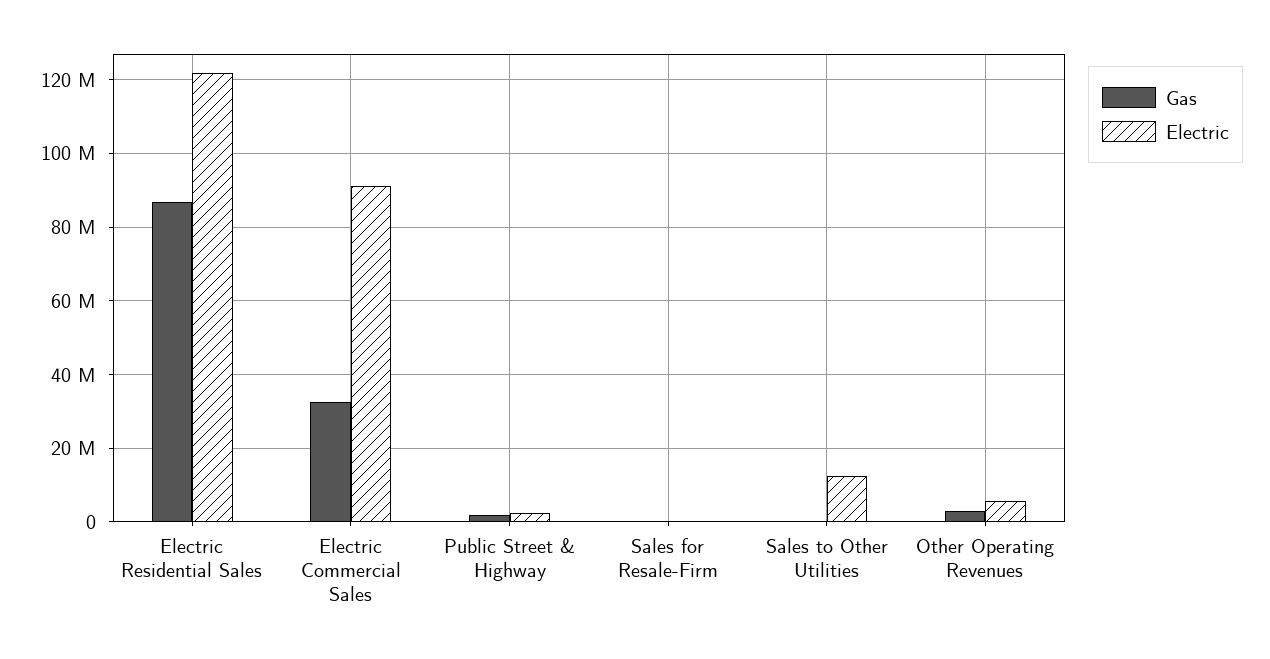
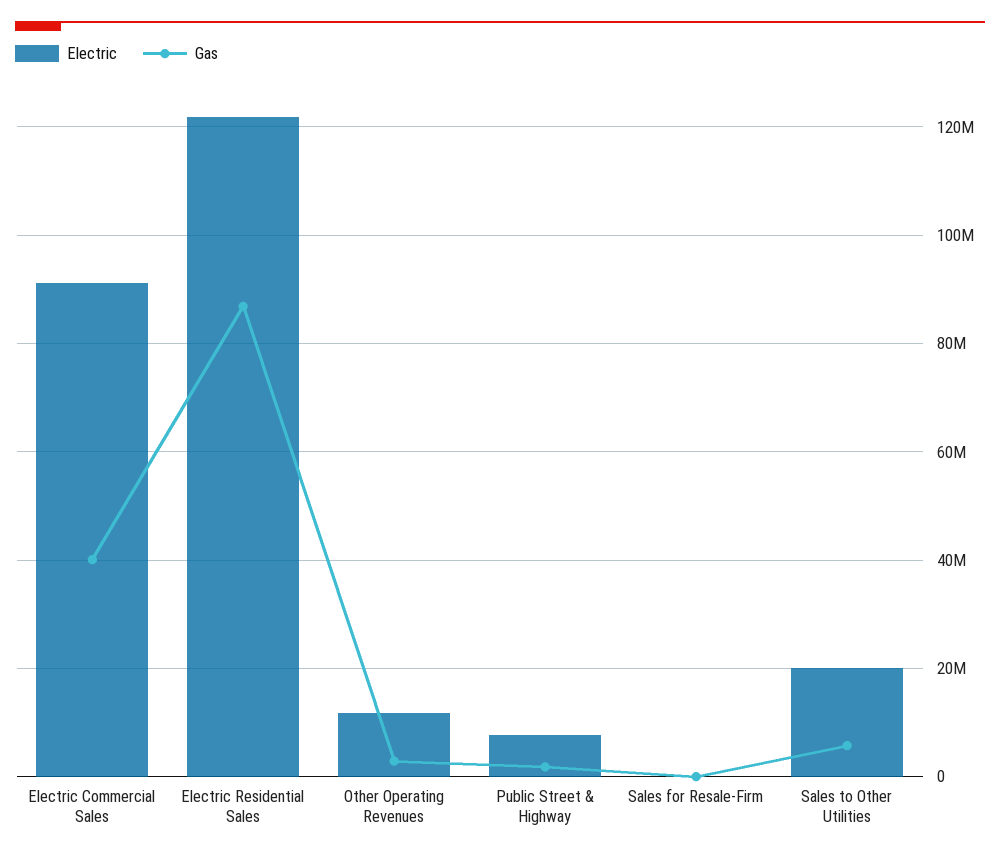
Gas, Electric Commercial Sales: 32000000 -> 40000000
Electric, Public Street & Highway: 2000000 -> 8000000
Gas, Sales to Other Utilities: 0 -> 6000000
Electric, Sales to Other Utilities: 12000000 -> 20000000
Electric, Other Operating Revenues: 6000000 -> 12000000

